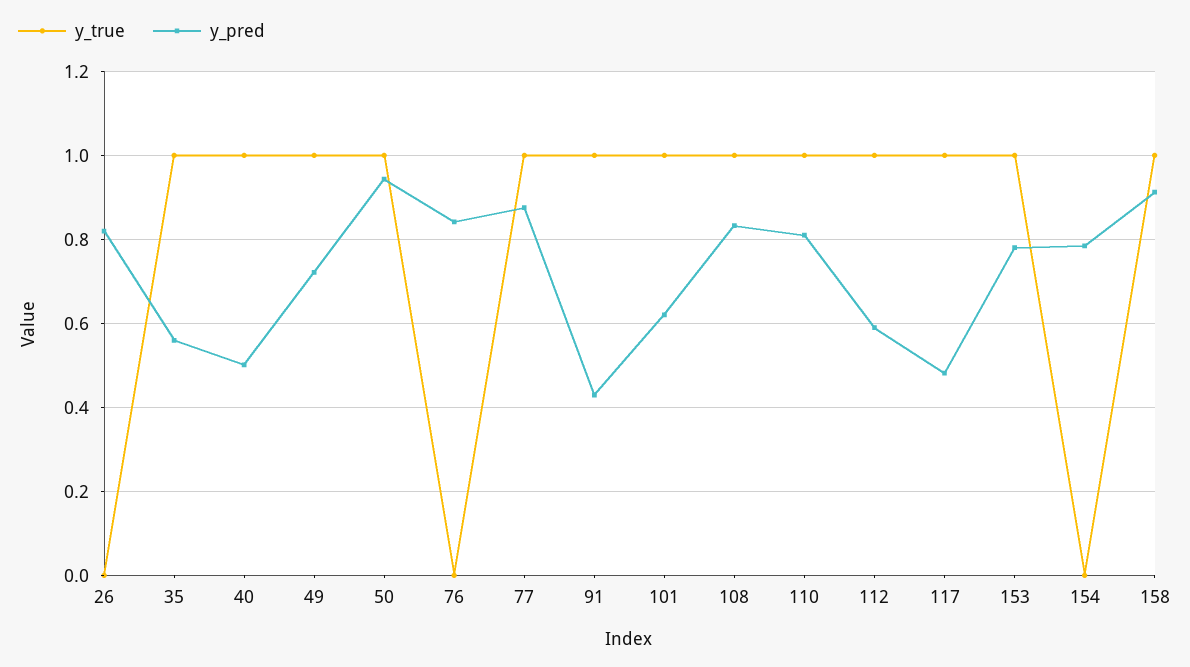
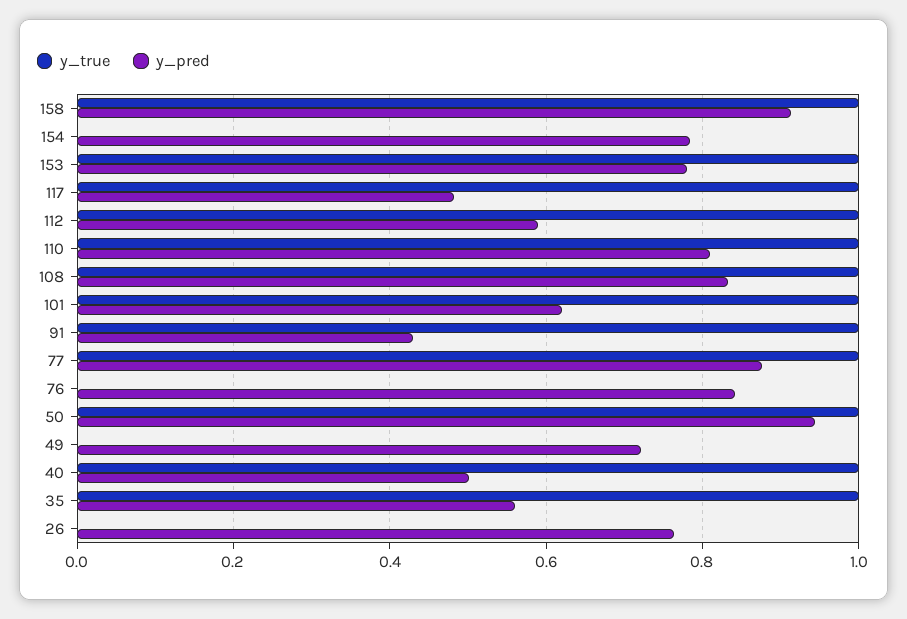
y_pred, 26: 0.82 -> 0.76
y_true, 49: 1 -> 0

